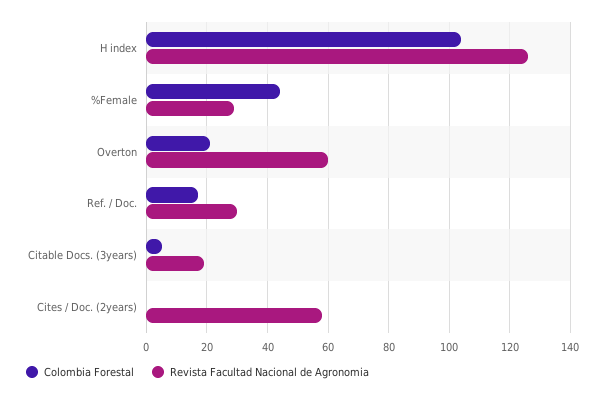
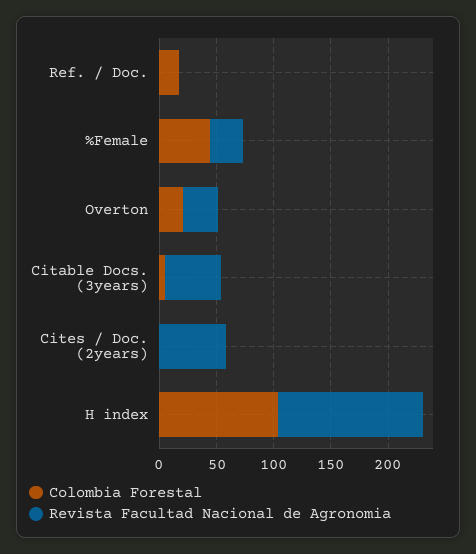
Revista Facultad Nacional de Agronomia, Overton: 60 -> 30
Revista Facultad Nacional de Agronomia, Ref. / Doc.: 30 -> 0
Revista Facultad Nacional de Agronomia, Citable Docs. (3years): 20 -> 50

